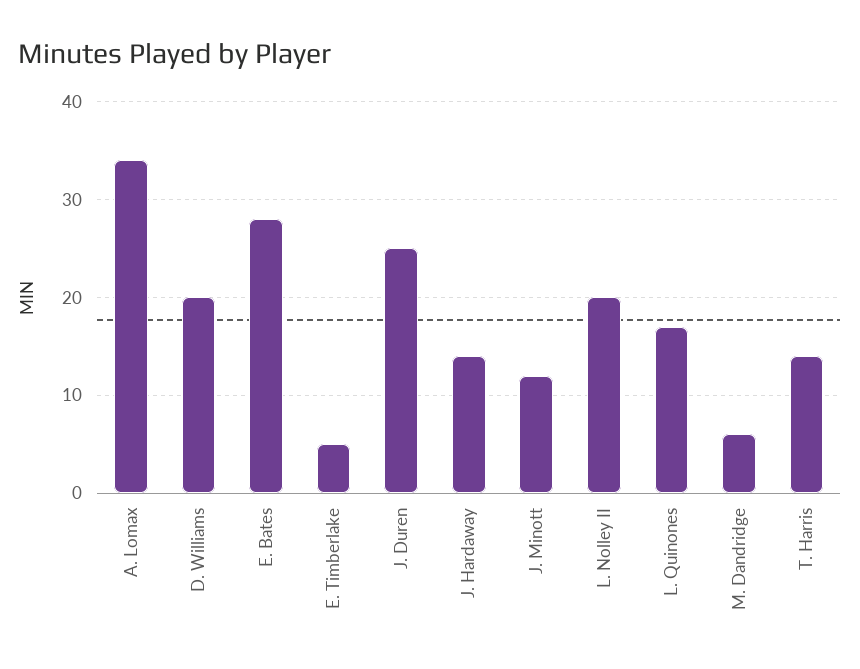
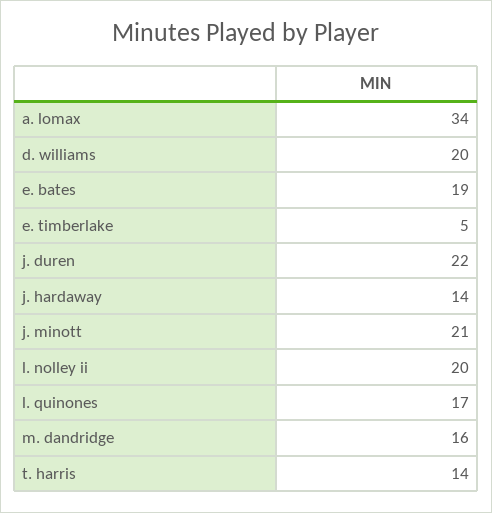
E. Bates: 28 -> 19
J. Duren: 25 -> 22
J. Minott: 12 -> 21
M. Dandridge: 6 -> 16

